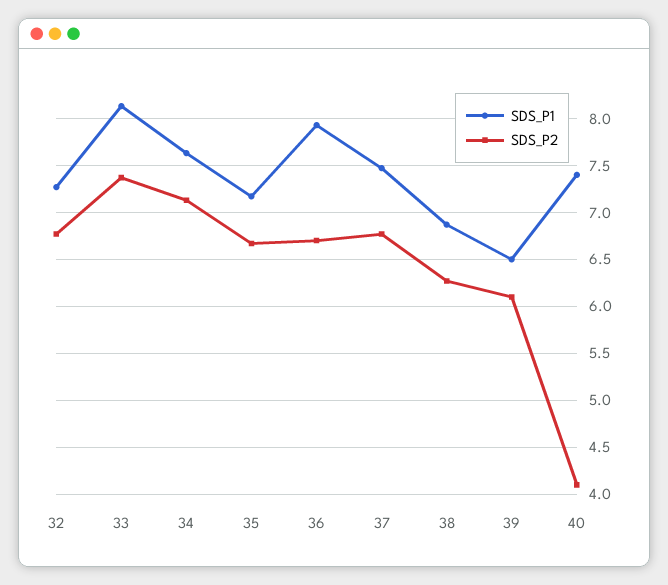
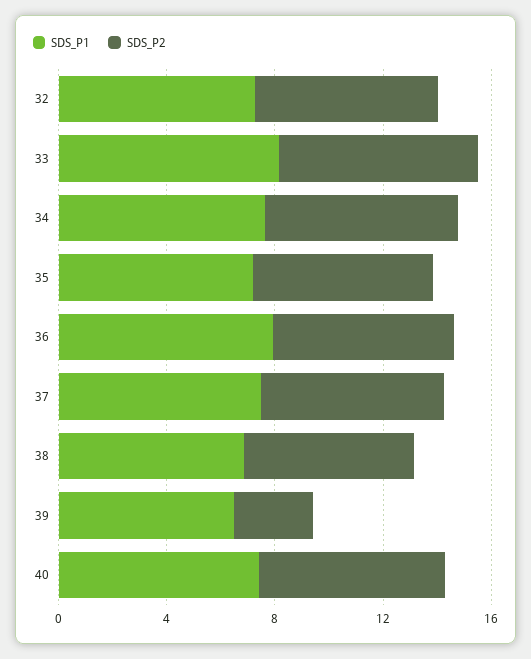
SDS_P2, 39: 6.1 -> 3
SDS_P2, 40: 4.1 -> 7

